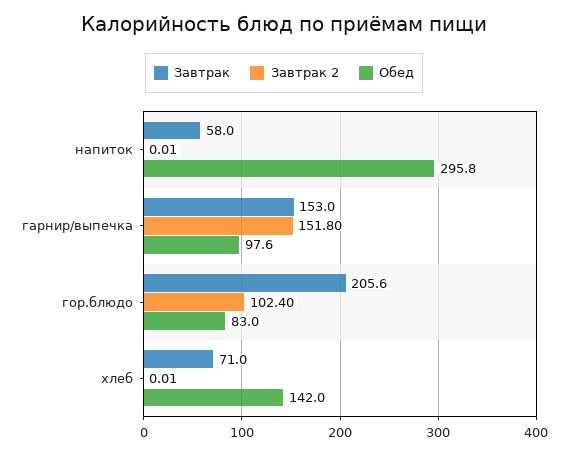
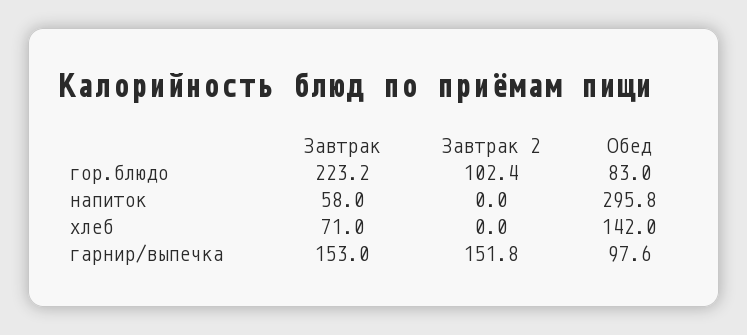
Завтрак 2, напиток: 0.01 -> 0
Завтрак, гор.блюдо: 205.6 -> 223.2
Завтрак 2, хлеб: 0.01 -> 0

